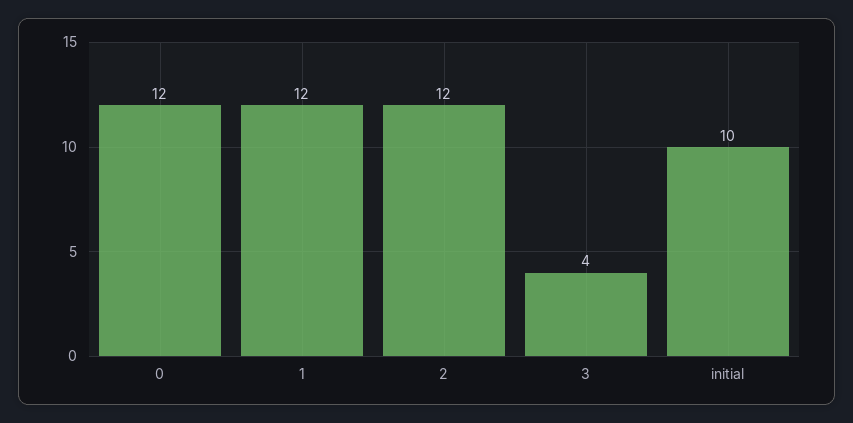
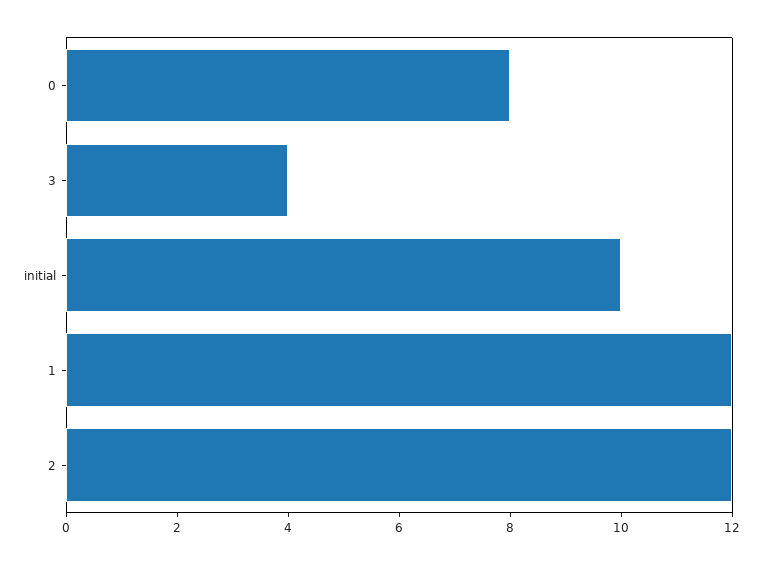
0: 12 -> 8

